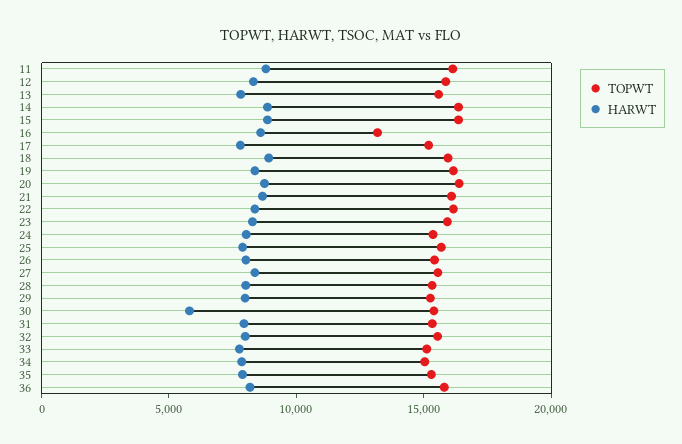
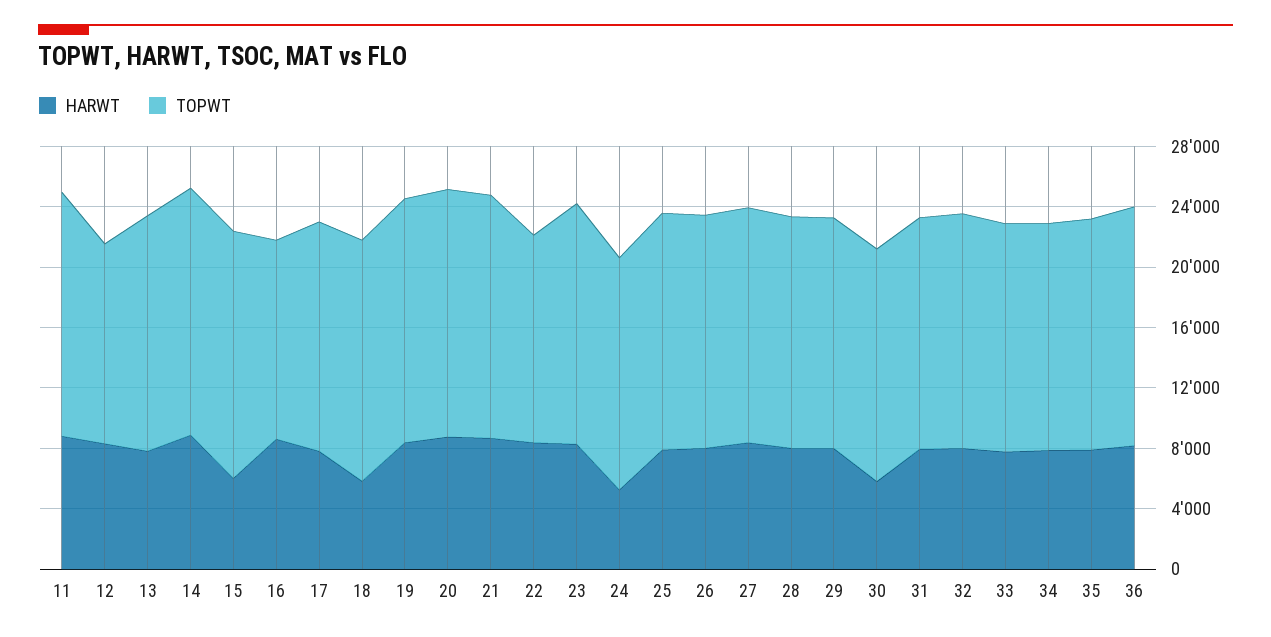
TOPWT, 12: 16000 -> 13000
HARWT, 15: 9000 -> 6000
HARWT, 18: 9000 -> 6000
TOPWT, 22: 16000 -> 14000
HARWT, 24: 8000 -> 5000

